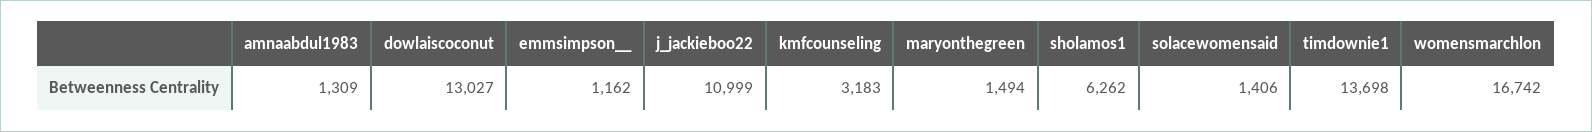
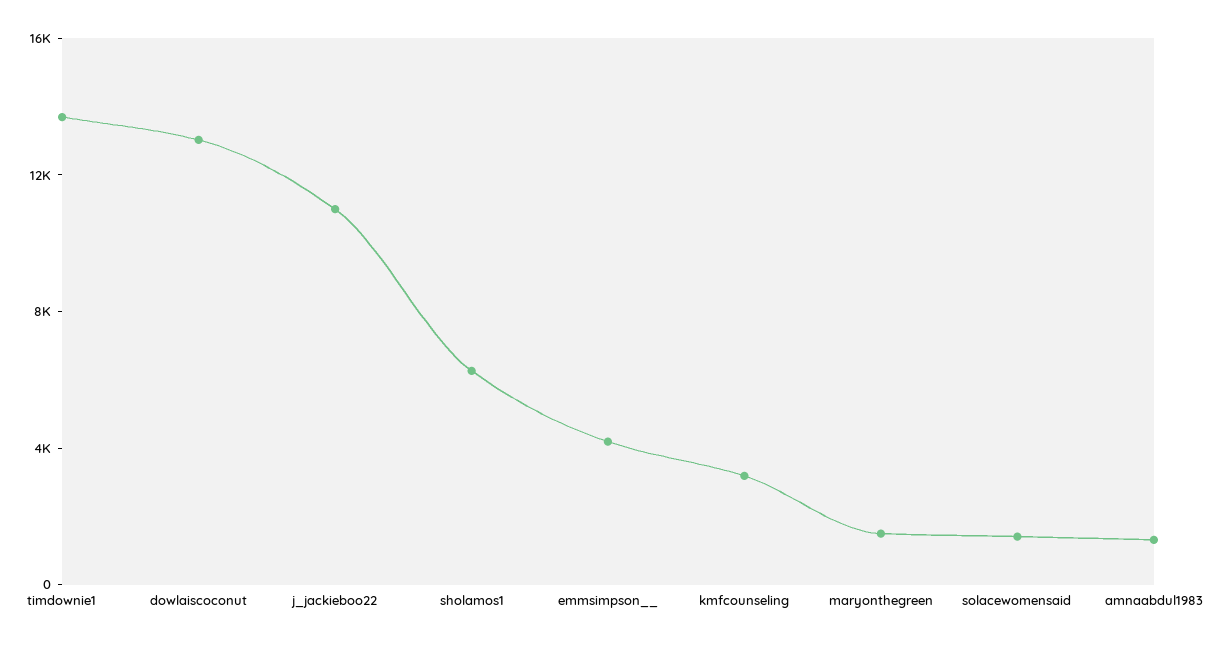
emmsimpson__: 1162 -> 4000
womensmarchlon: 16742 -> none

